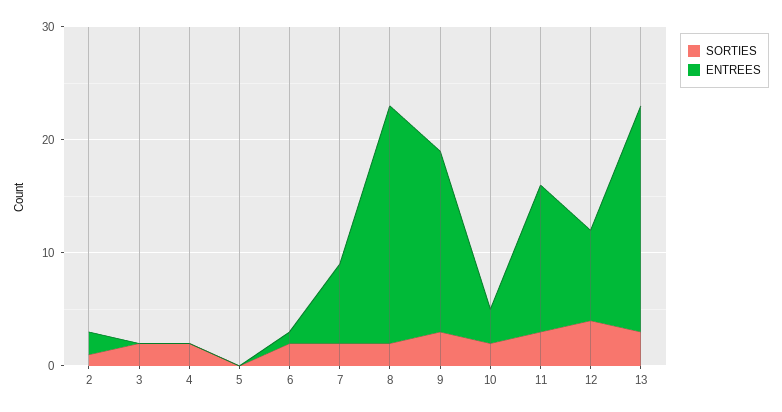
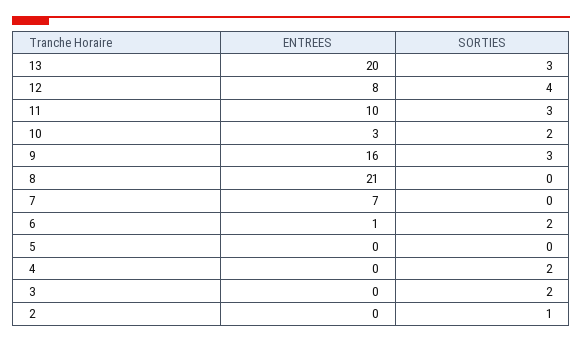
ENTREES, 2: 2 -> 0
SORTIES, 7: 2 -> 0
SORTIES, 8: 2 -> 0
ENTREES, 11: 13 -> 10

